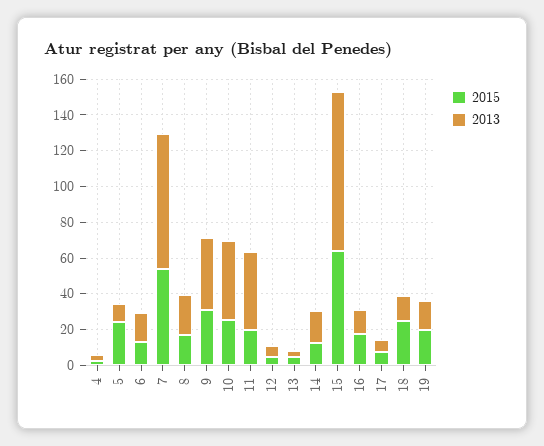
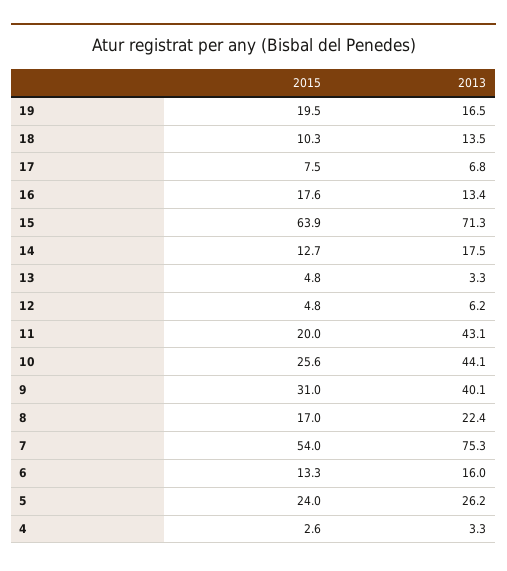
2013, 5: 10 -> 26.2
2013, 15: 90 -> 71.3
2015, 18: 25 -> 10.3

